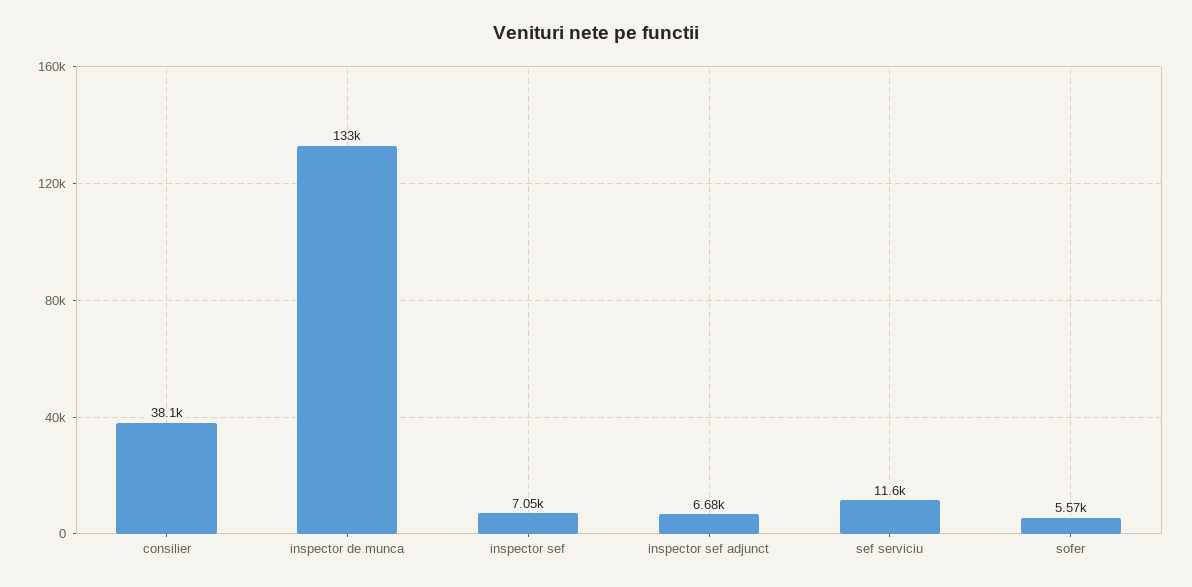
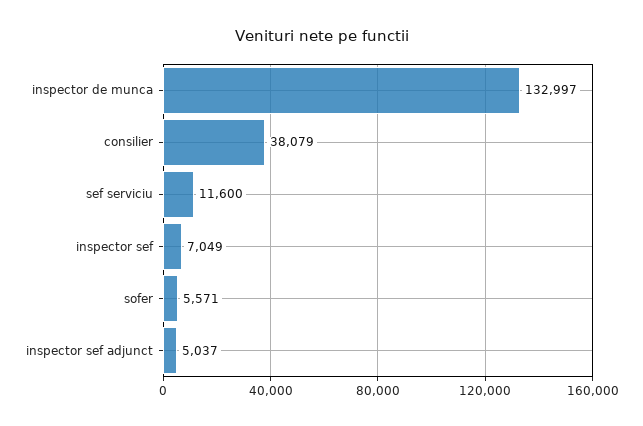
inspector sef adjunct: 6680 -> 5037

